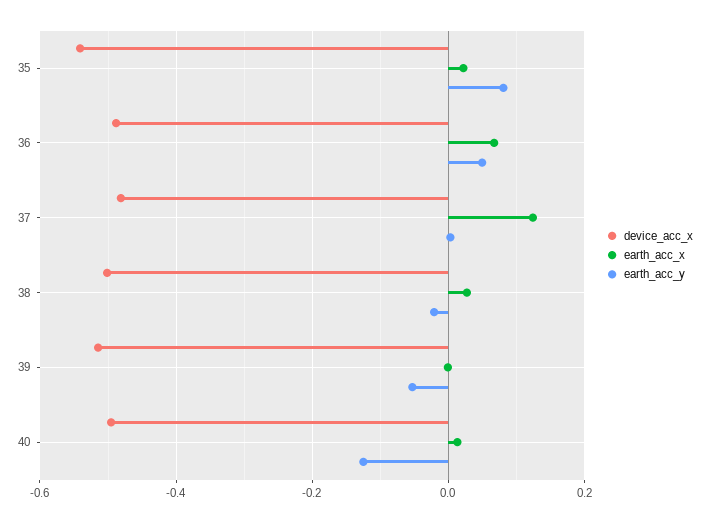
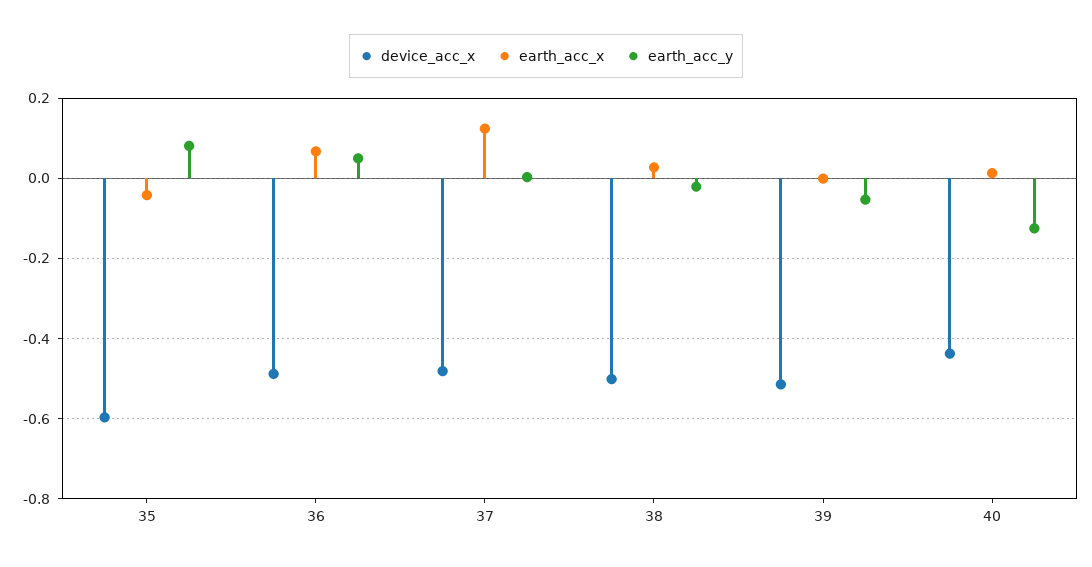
device_acc_x, 35: -0.54 -> -0.6
earth_acc_x, 35: 0.02 -> -0.04
device_acc_x, 40: -0.5 -> -0.44

